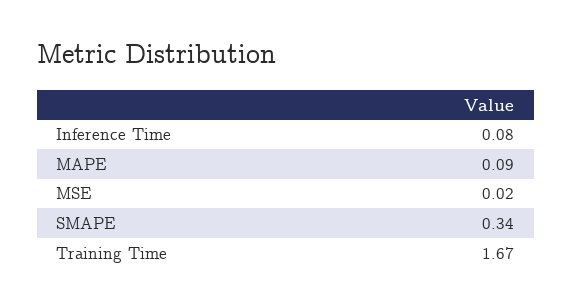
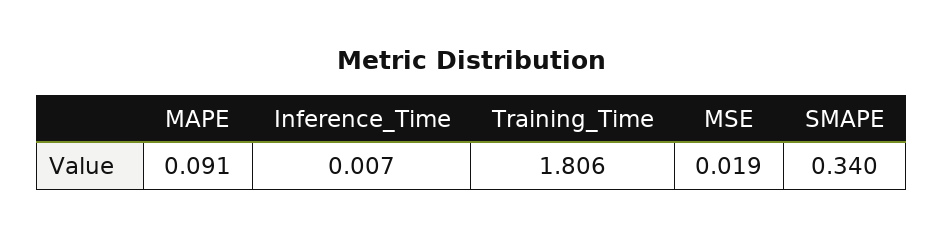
Inference Time: 0.08 -> 0.007
Training Time: 1.67 -> 1.806

